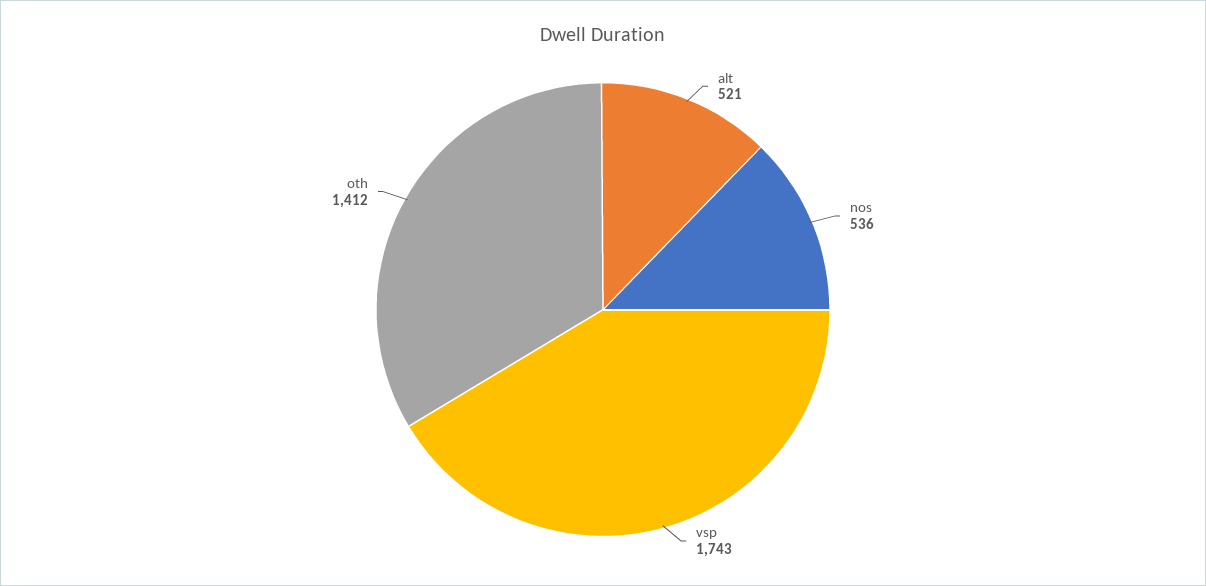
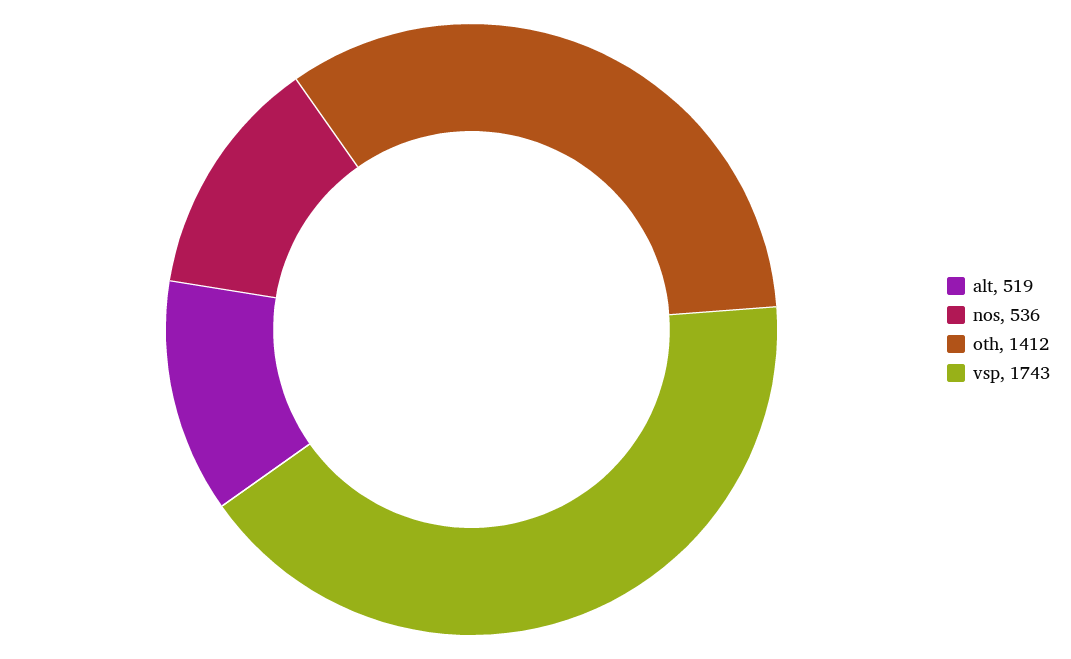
alt: 521 -> 519

